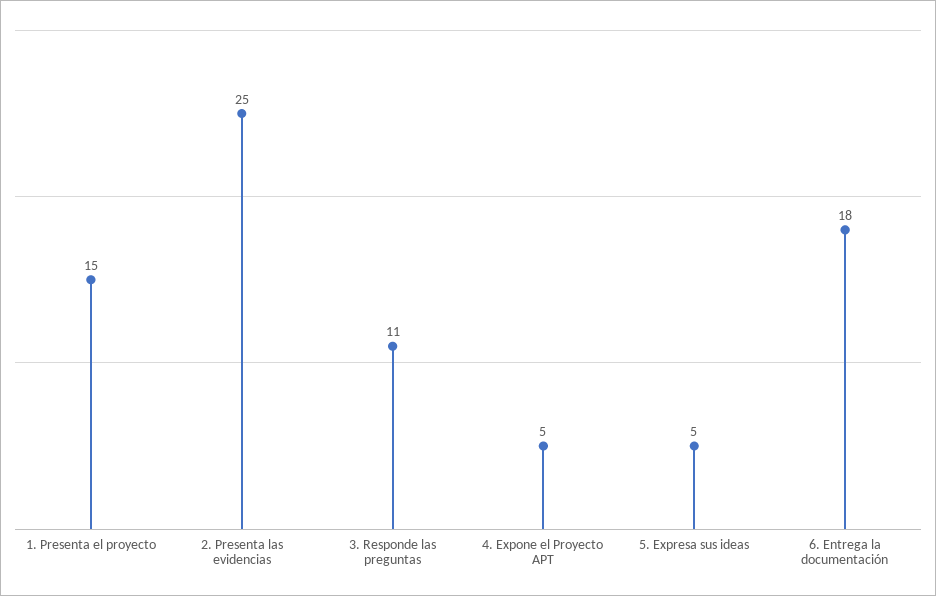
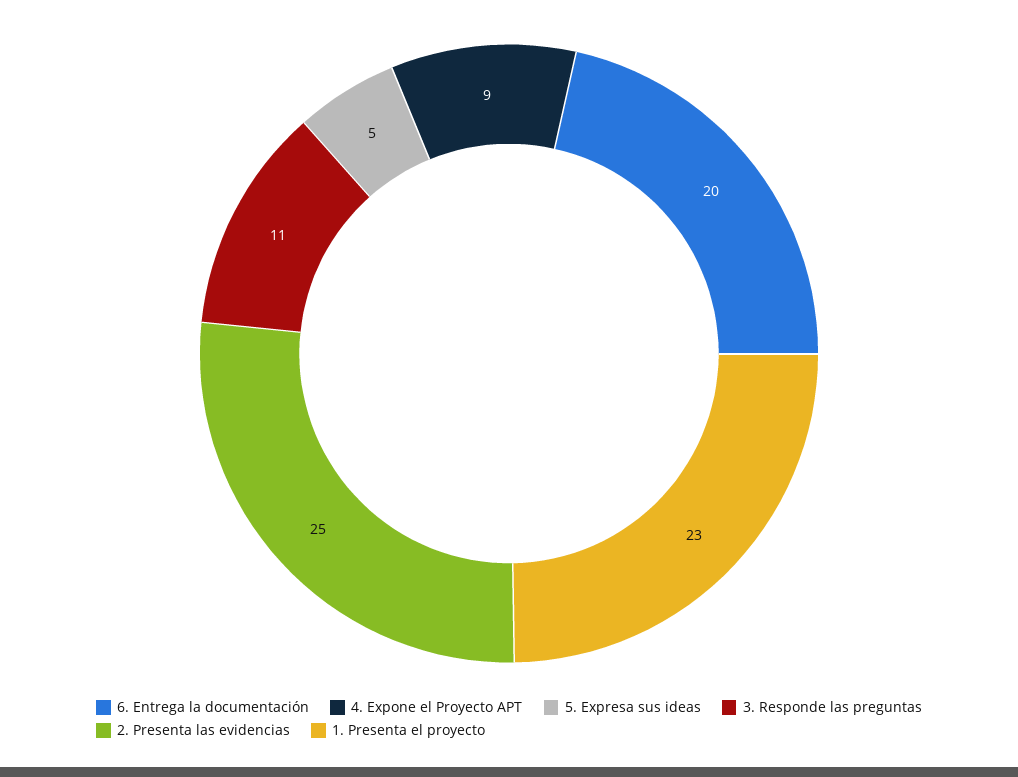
1. Presenta el proyecto: 15 -> 23
4. Expone el Proyecto APT: 5 -> 9
6. Entrega la documentación: 18 -> 20

